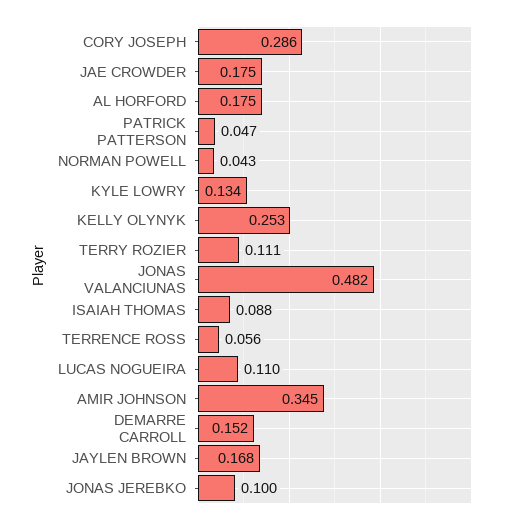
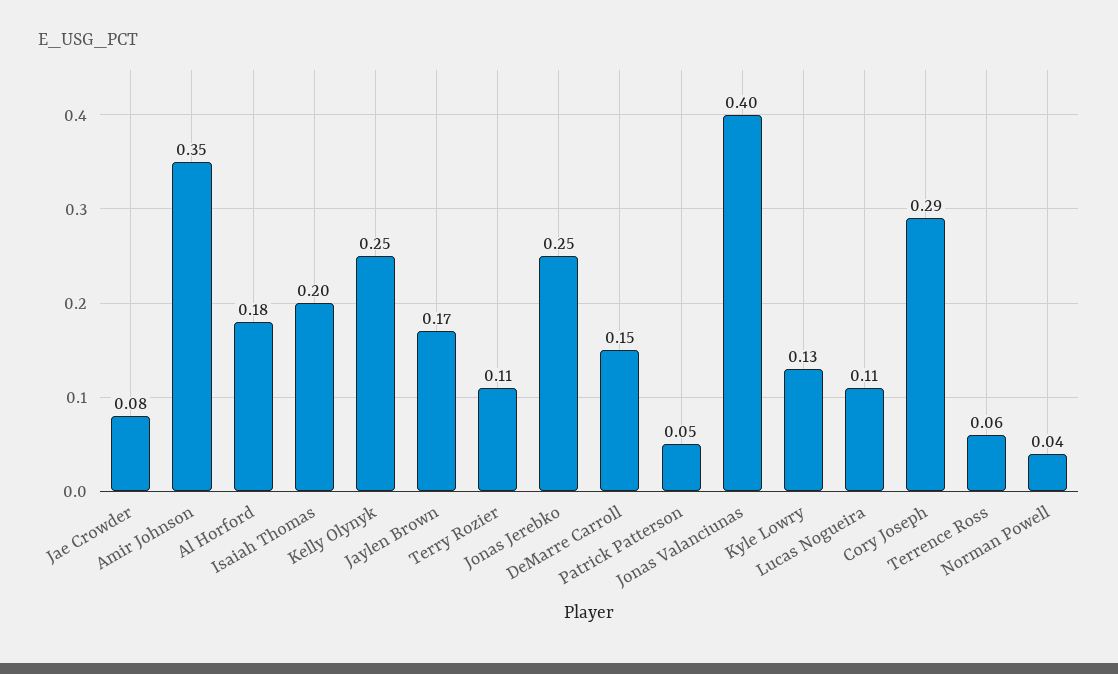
JAE CROWDER: 0.175 -> 0.08
JONAS VALANCIUNAS: 0.482 -> 0.4
ISAIAH THOMAS: 0.088 -> 0.2
JONAS JEREBKO: 0.1 -> 0.25

